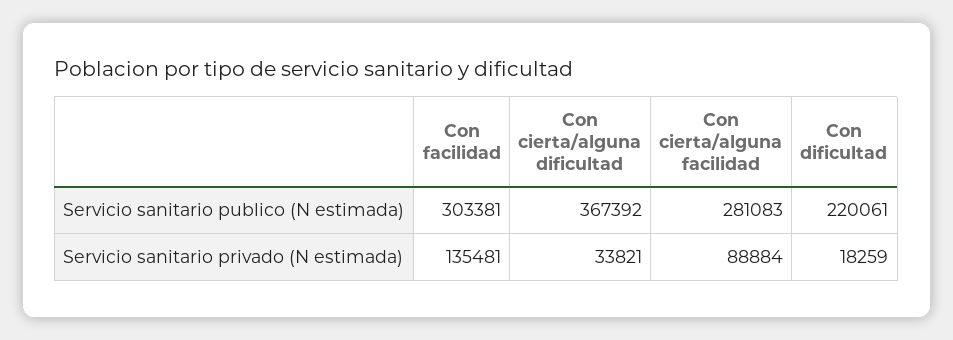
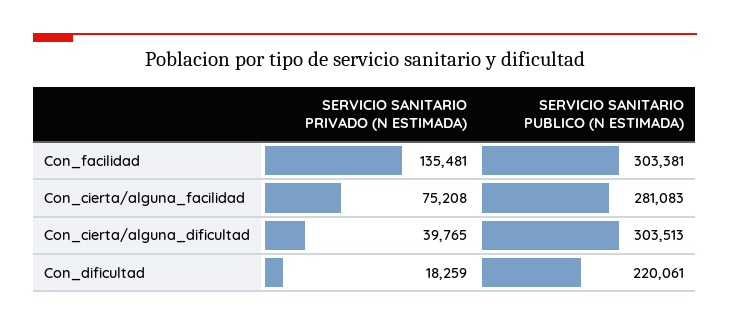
Con cierta/alguna dificultad, Servicio sanitario publico (N estimada): 367392 -> 303513
Con cierta/alguna dificultad, Servicio sanitario privado (N estimada): 33821 -> 39765
Con cierta/alguna facilidad, Servicio sanitario privado (N estimada): 88884 -> 75208

